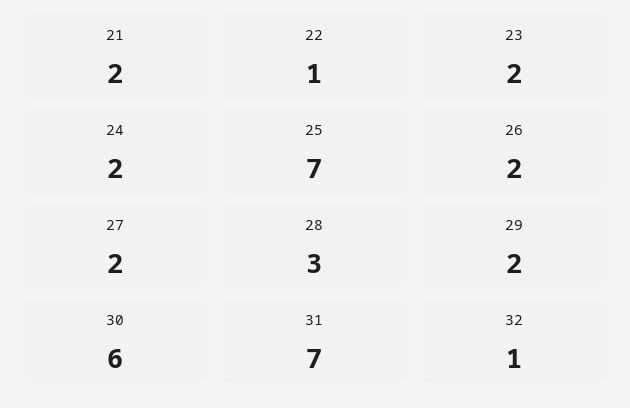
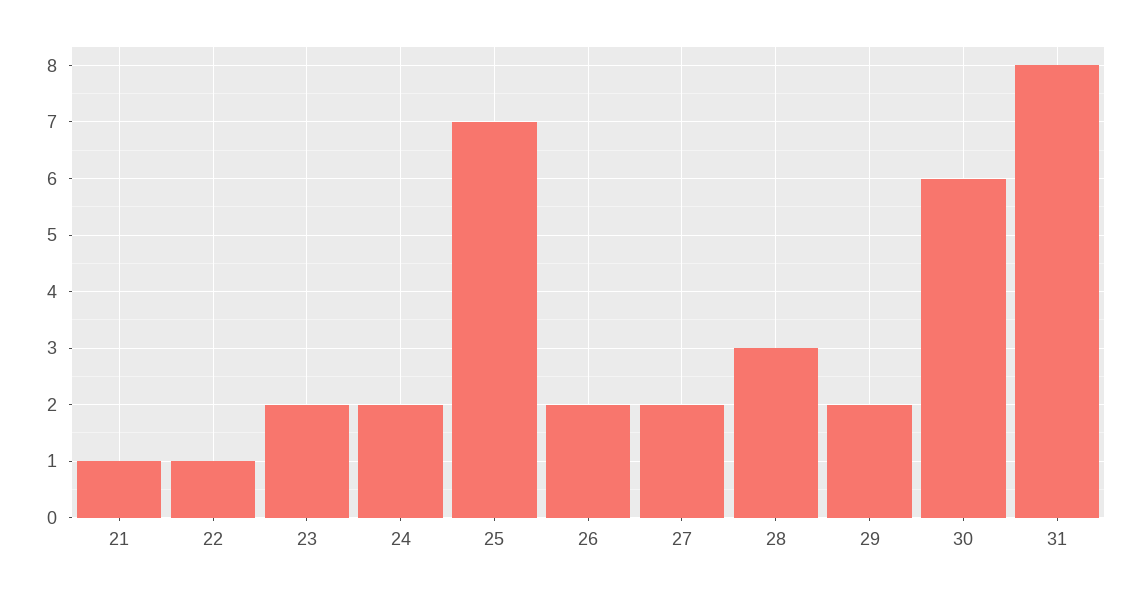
21: 2 -> 1
31: 7 -> 8
32: 1 -> none

